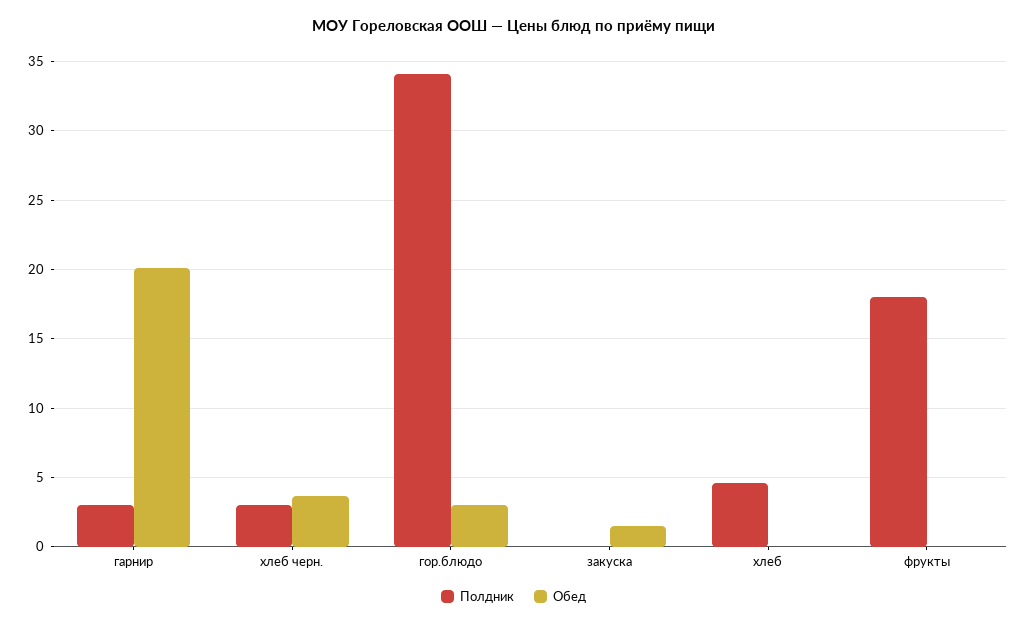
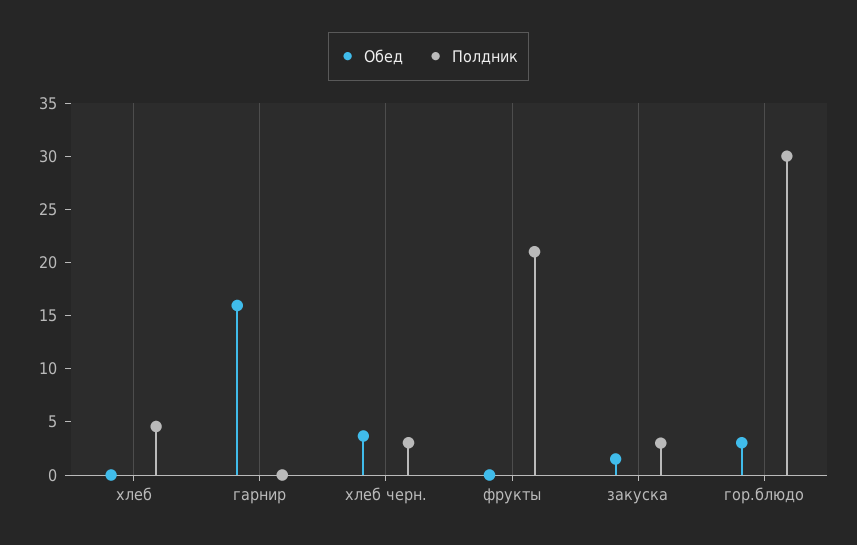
Полдник, гарнир: 3 -> 0
Обед, гарнир: 20 -> 16
Полдник, гор.блюдо: 34 -> 30
Полдник, закуска: 0 -> 3
Полдник, фрукты: 18 -> 21

